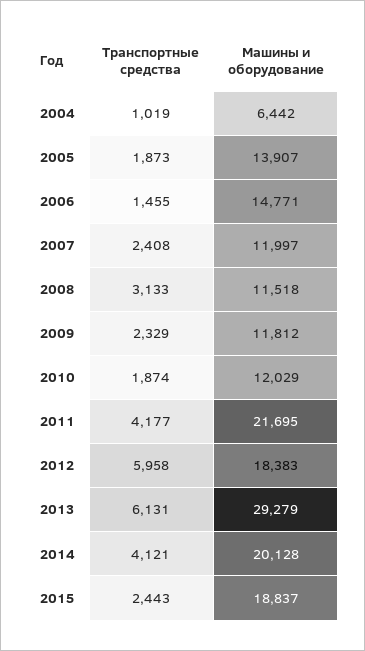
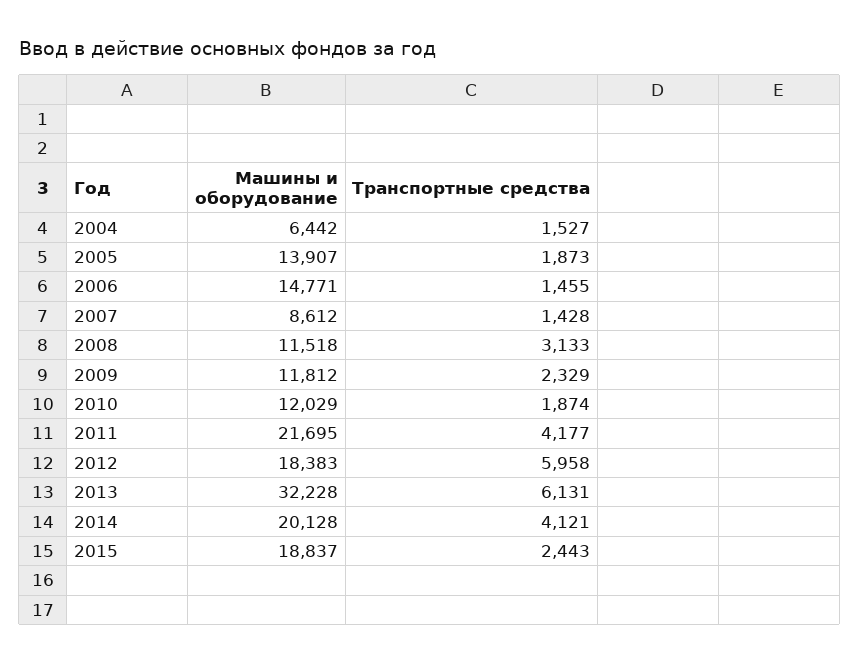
Транспортные средства, 2004: 1019 -> 1527
Транспортные средства, 2007: 2408 -> 1428
Машины и оборудование, 2007: 11997 -> 8612
Машины и оборудование, 2013: 29279 -> 32228

